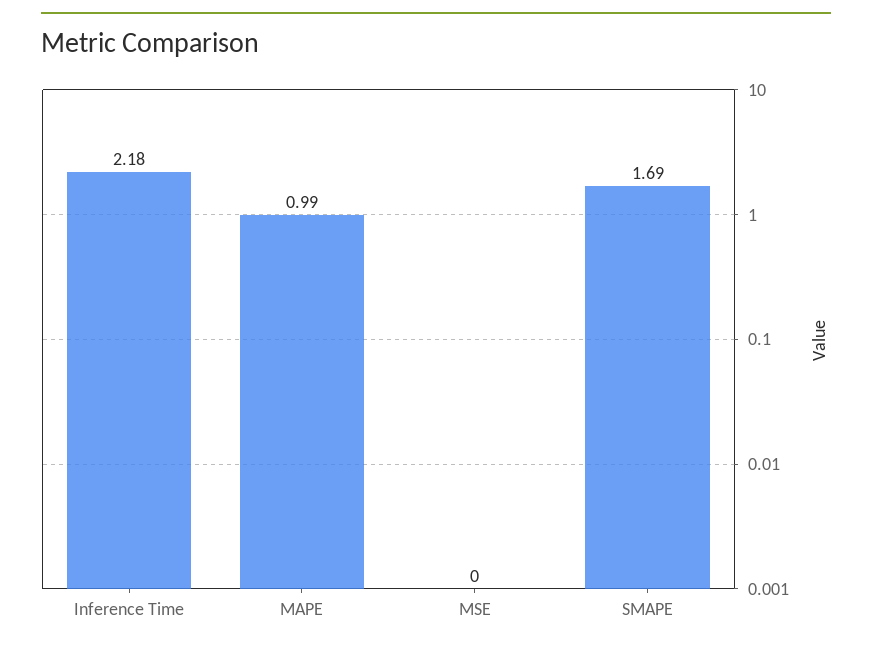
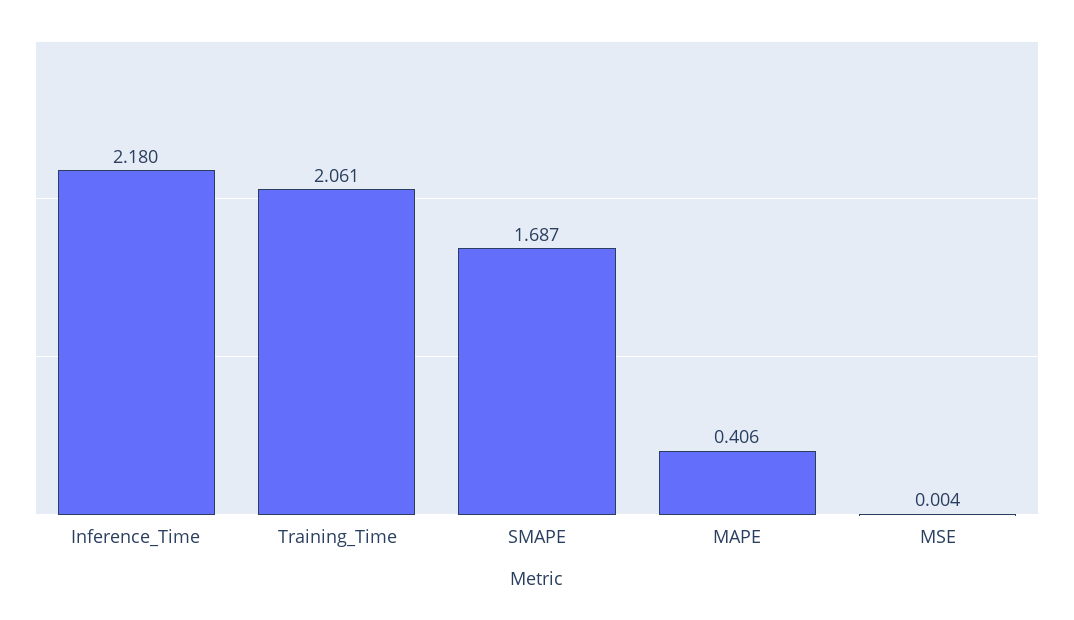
MAPE: 0.99 -> 0.406
Training_Time: none -> 2.061

